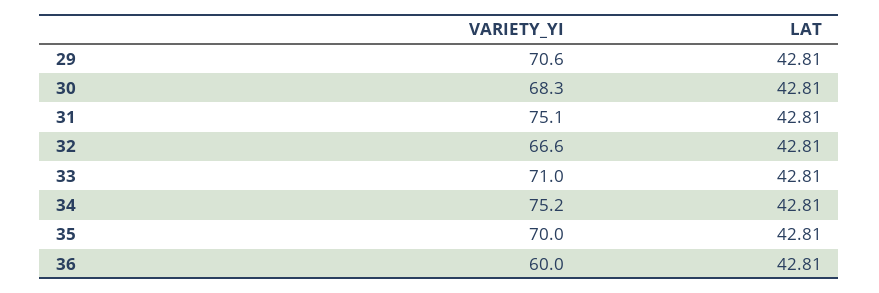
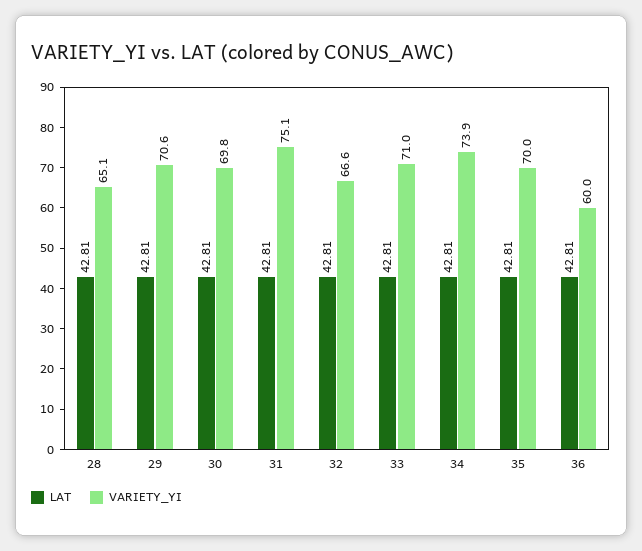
VARIETY_YI, 30: 68.3 -> 69.8
VARIETY_YI, 34: 75.2 -> 73.9
LAT, 28: none -> 42.81
VARIETY_YI, 28: none -> 65.1

